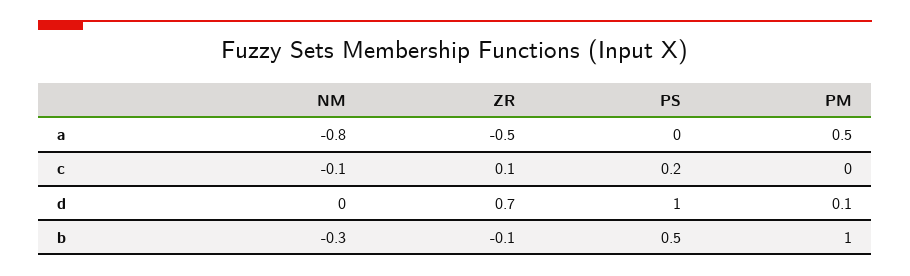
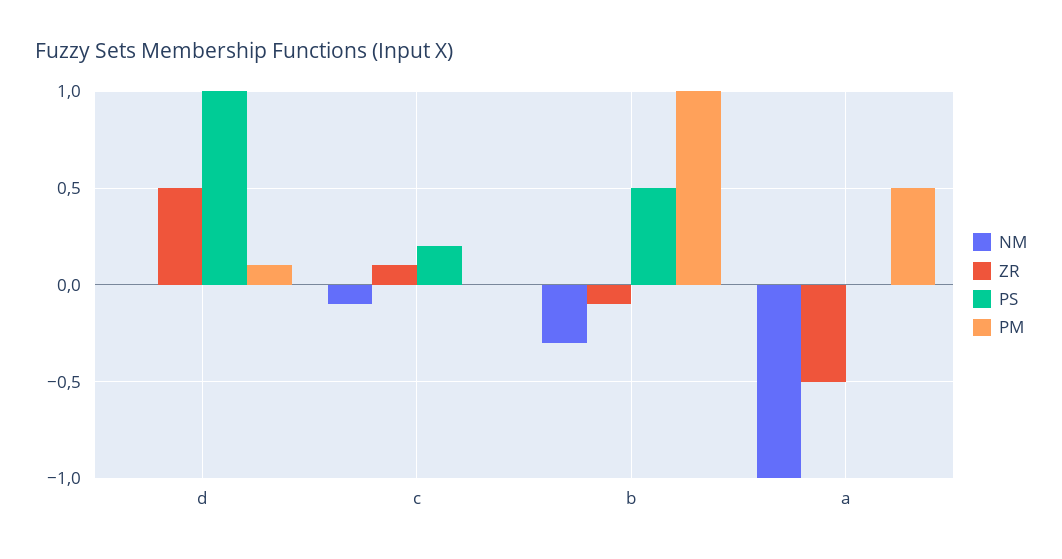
NM, a: -0.8 -> -1
ZR, d: 0.7 -> 0.5

